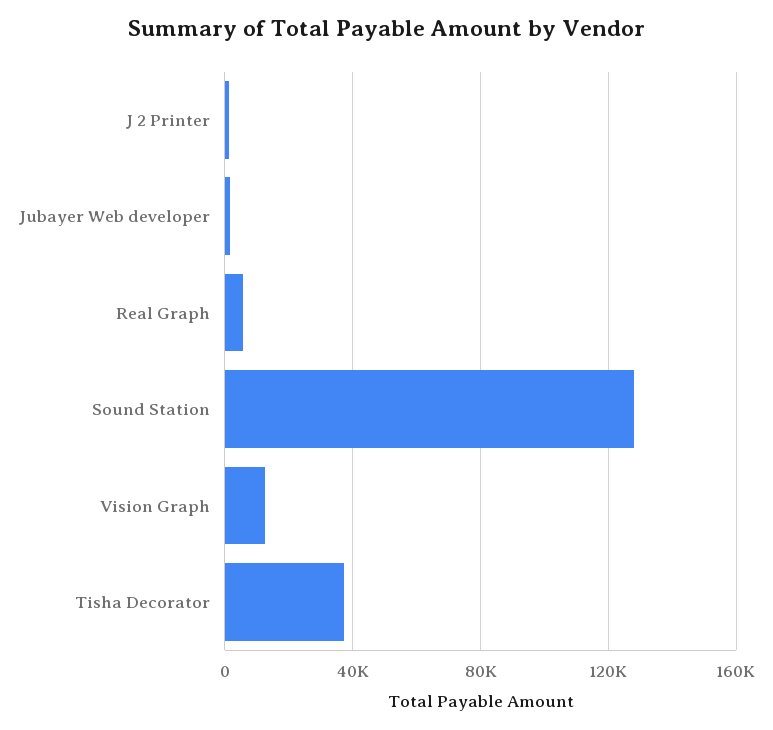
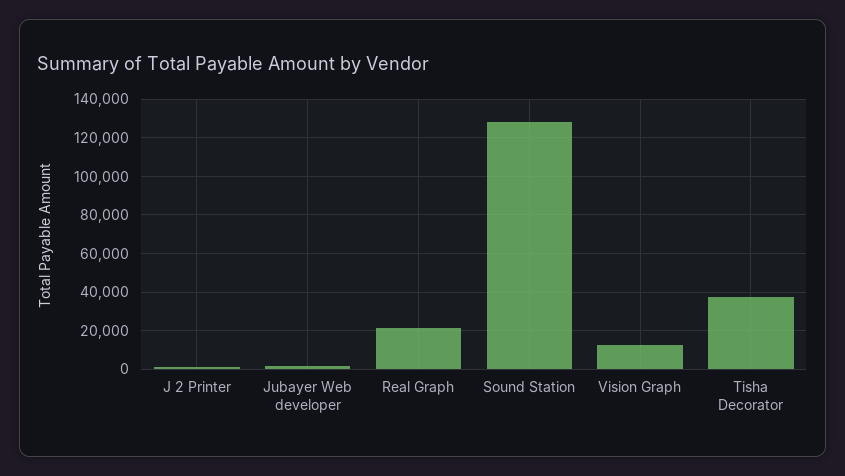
Real Graph: 5000 -> 20000

